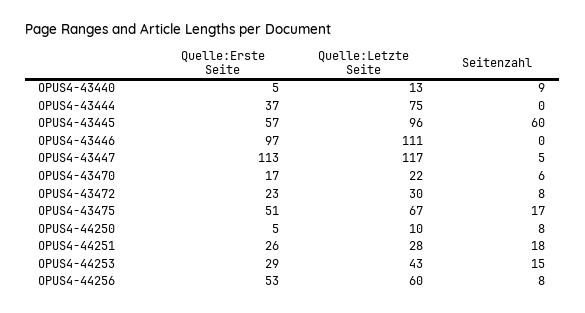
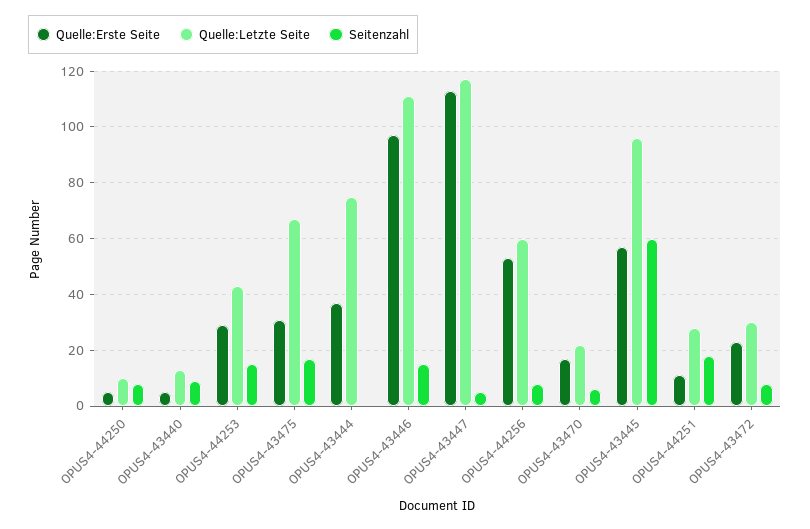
Seitenzahl, OPUS4-43446: 0 -> 15
Quelle:Erste Seite, OPUS4-43475: 51 -> 30
Quelle:Erste Seite, OPUS4-44251: 26 -> 10

